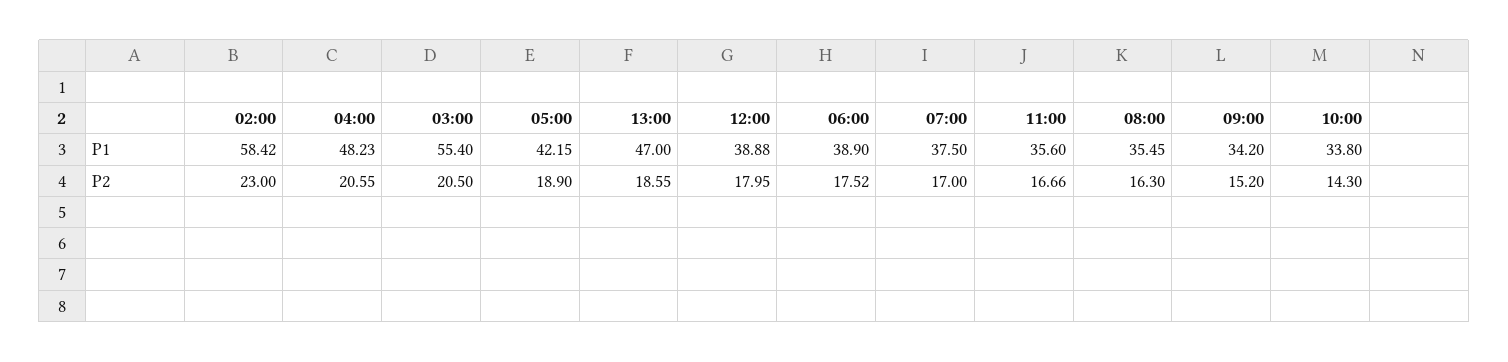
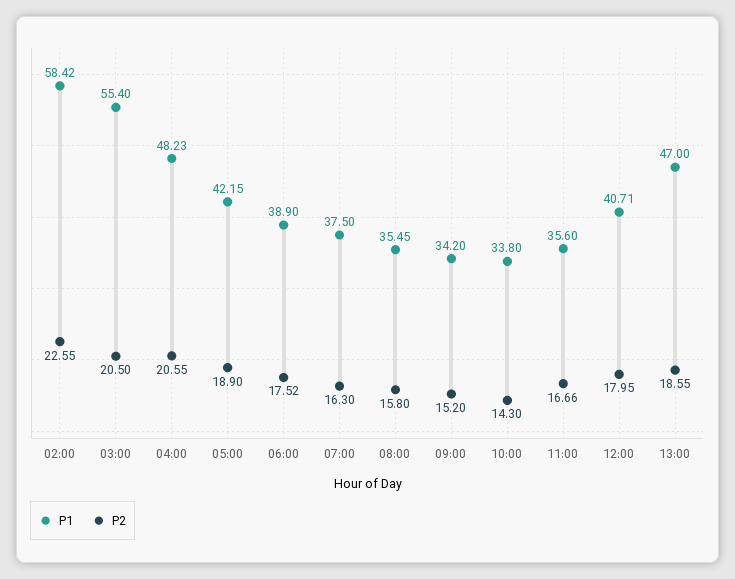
P1, 12:00: 38.88 -> 40.71
P2, 02:00: 23 -> 22.55
P2, 07:00: 17 -> 16.3
P2, 08:00: 16.3 -> 15.8

